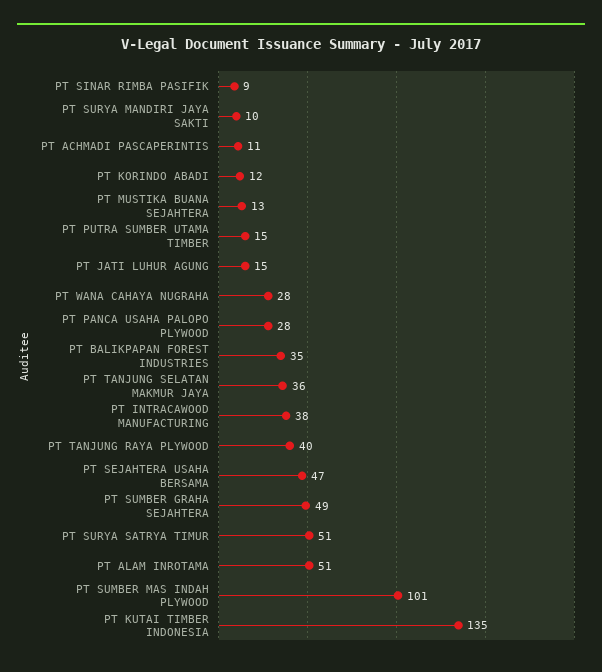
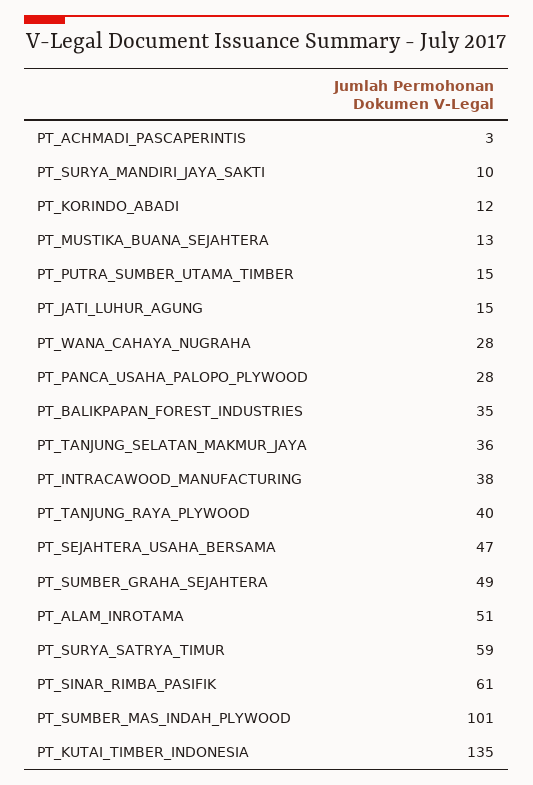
PT SINAR RIMBA PASIFIK: 9 -> 61
PT ACHMADI PASCAPERINTIS: 11 -> 3
PT SURYA SATRYA TIMUR: 51 -> 59

